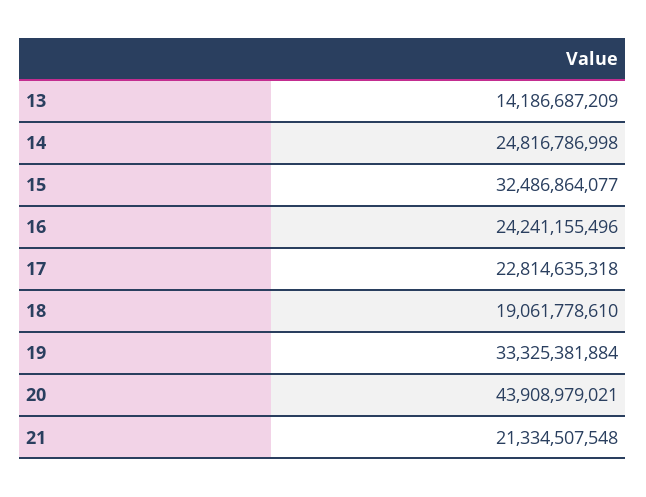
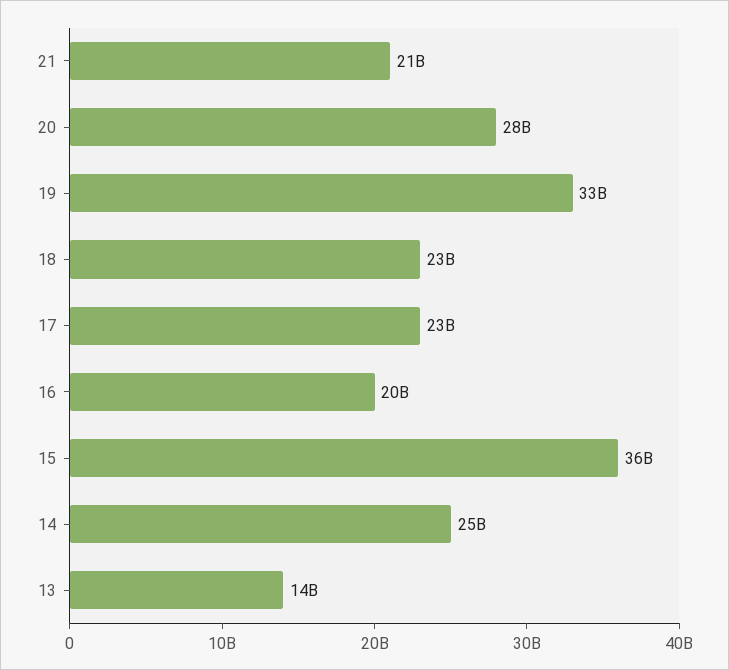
15: 32486864077 -> 36000000000
16: 24241155496 -> 20000000000
18: 19061778610 -> 23000000000
20: 43908979021 -> 28000000000

